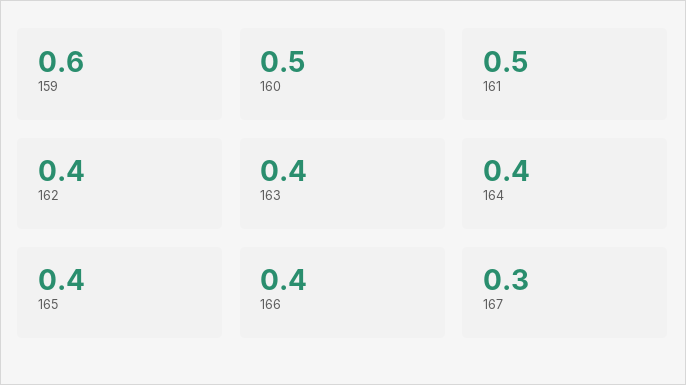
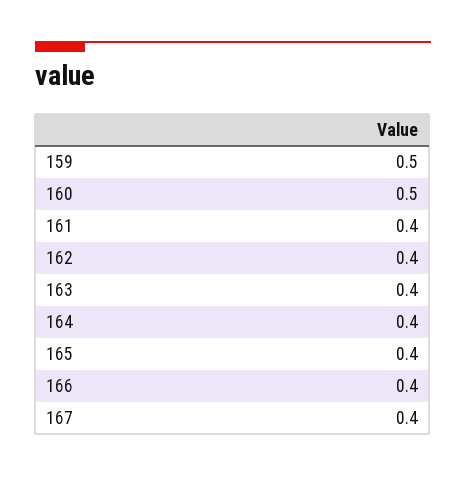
159: 0.6 -> 0.5
161: 0.5 -> 0.4
167: 0.3 -> 0.4

